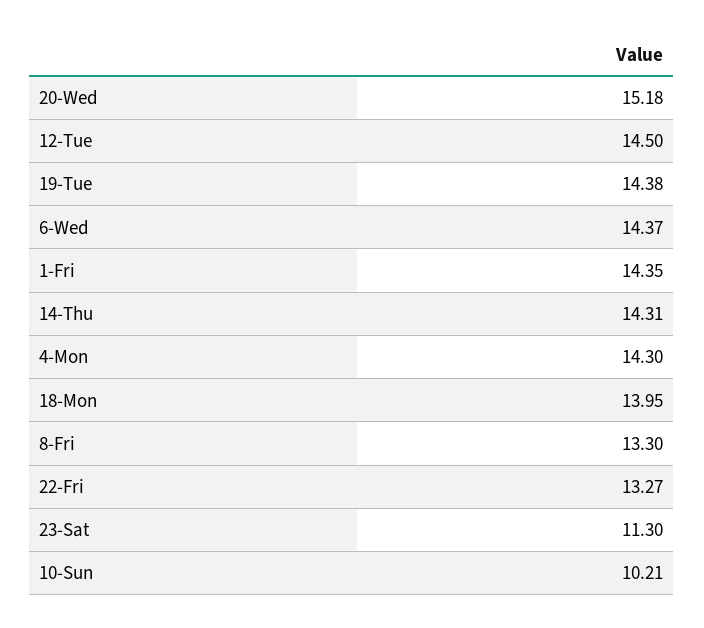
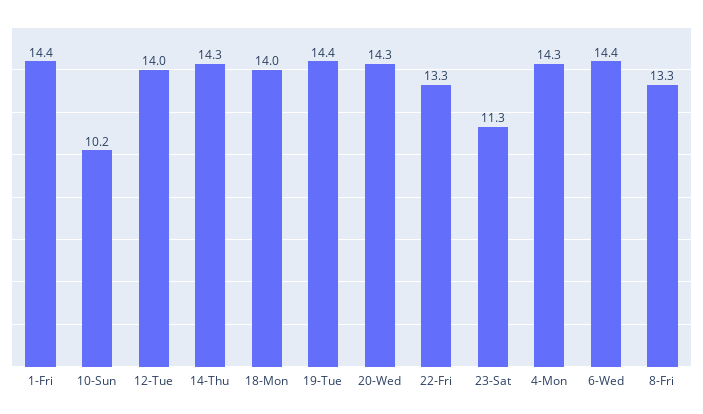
20-Wed: 15.18 -> 14.3
12-Tue: 14.5 -> 14

